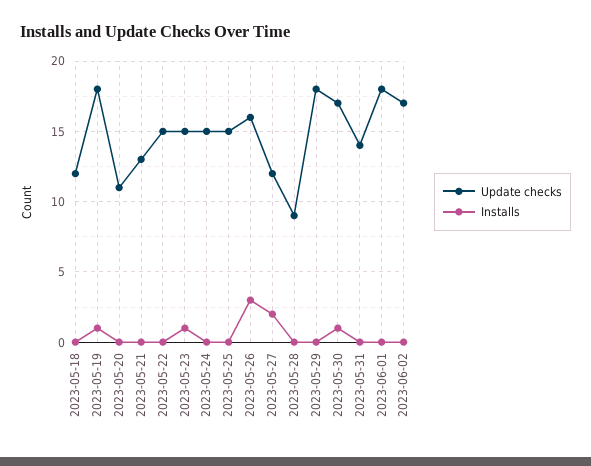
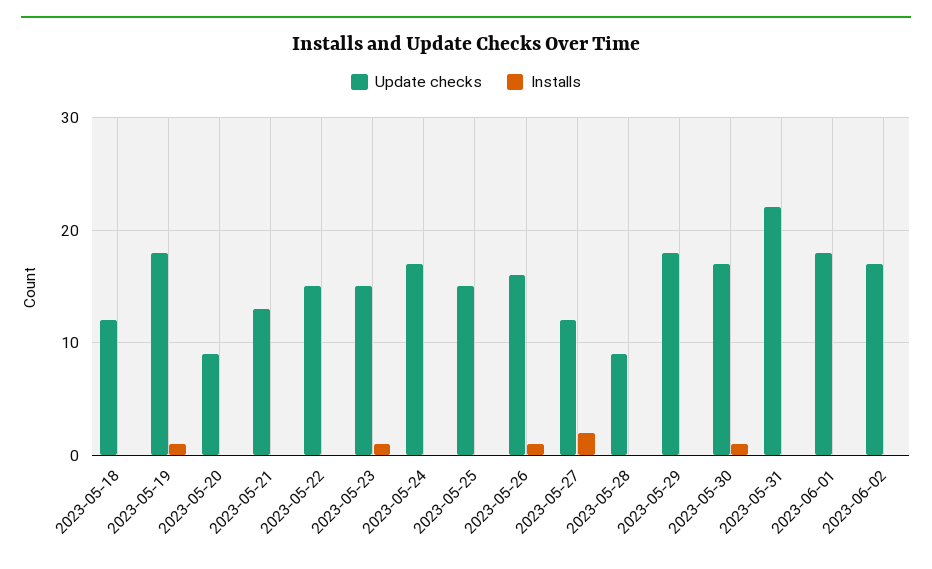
Update checks, 2023-05-20: 11 -> 9
Update checks, 2023-05-24: 15 -> 17
Installs, 2023-05-26: 3 -> 1
Update checks, 2023-05-31: 14 -> 22

